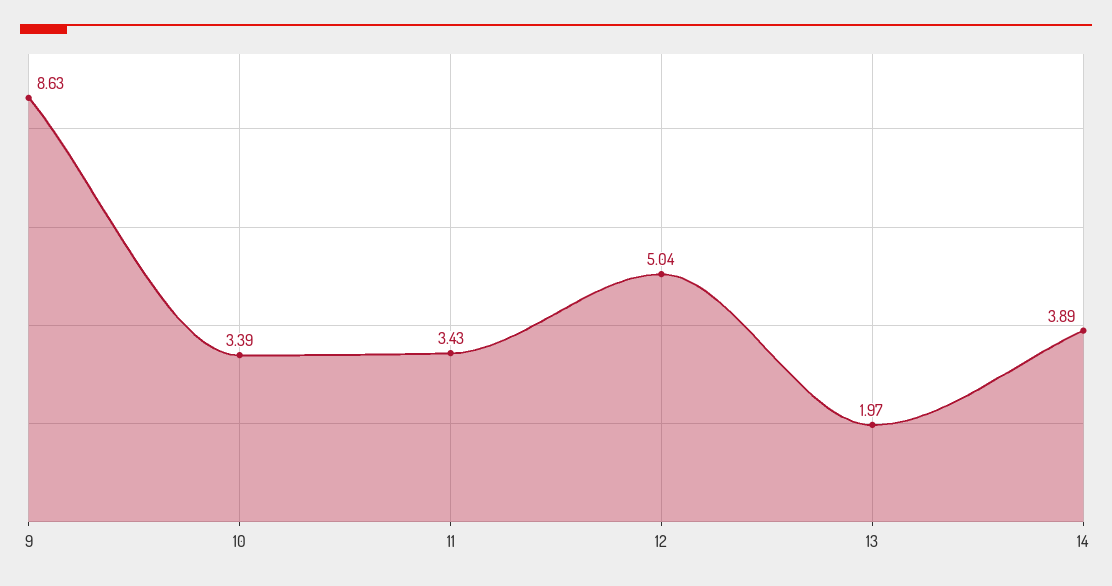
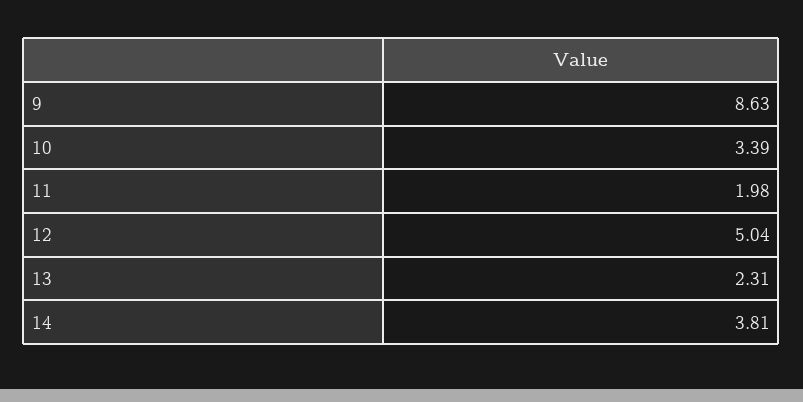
11: 3.43 -> 1.98
13: 1.97 -> 2.31
14: 3.89 -> 3.81

